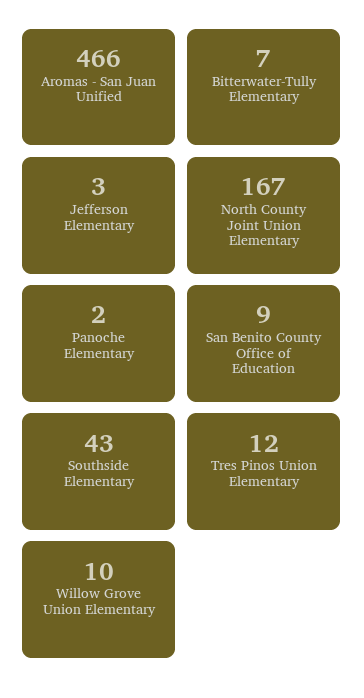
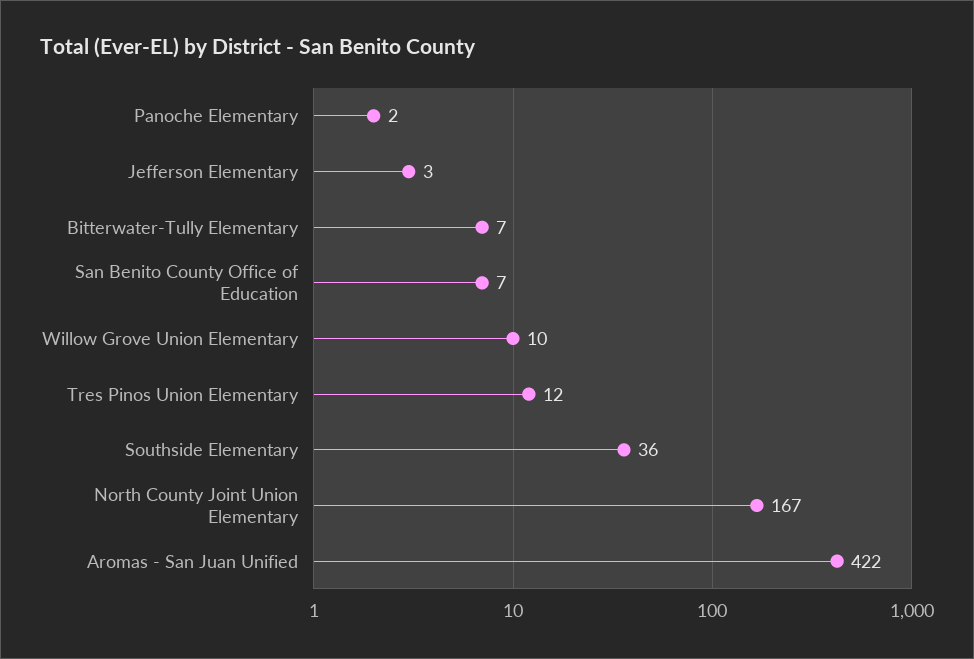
Aromas - San Juan Unified: 466 -> 422
San Benito County Office of Education: 9 -> 7
Southside Elementary: 43 -> 36

